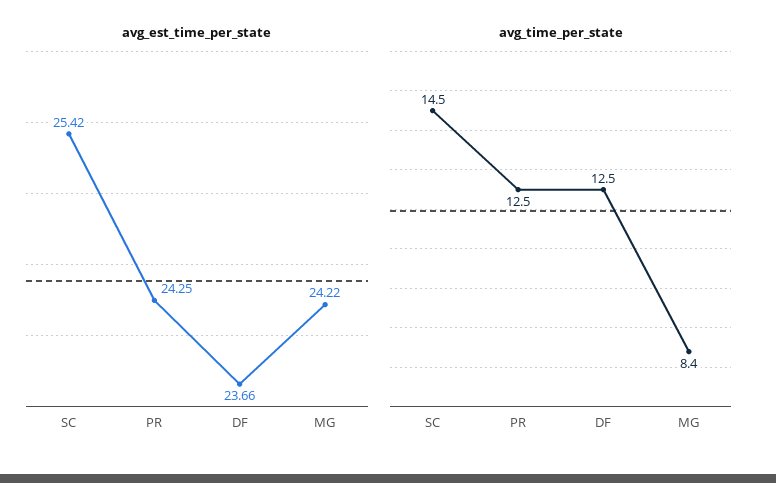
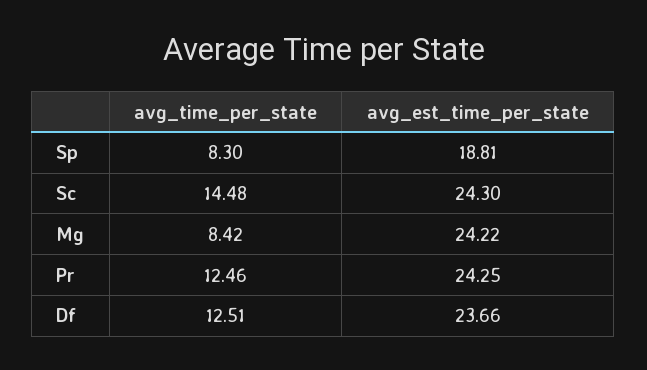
avg_est_time_per_state, SC: 25.42 -> 24.3
avg_time_per_state, Sp: none -> 8.3
avg_est_time_per_state, Sp: none -> 18.81

